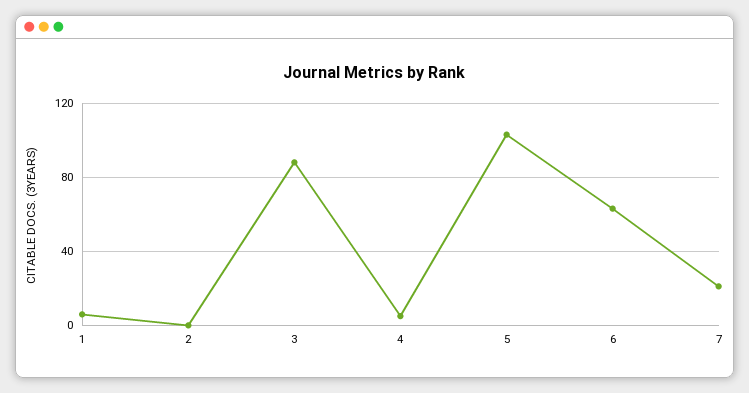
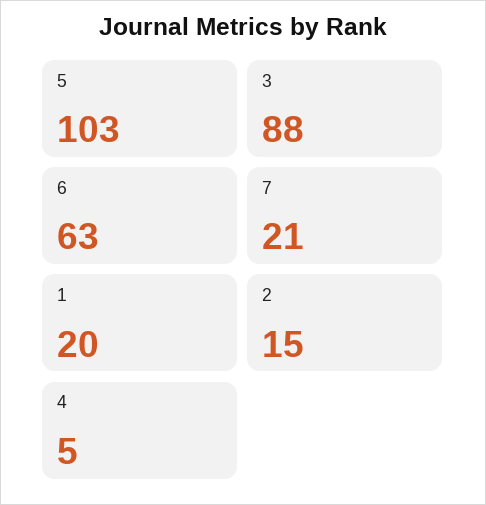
1: 5 -> 20
2: 0 -> 15

